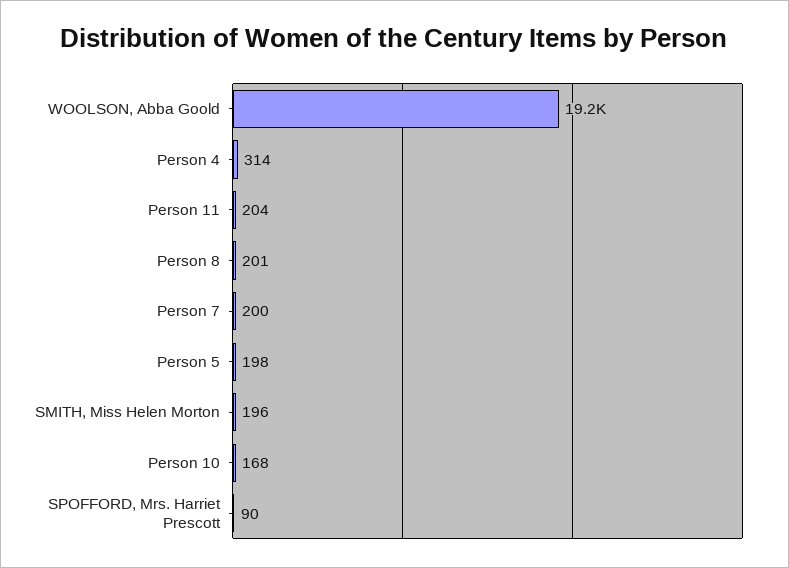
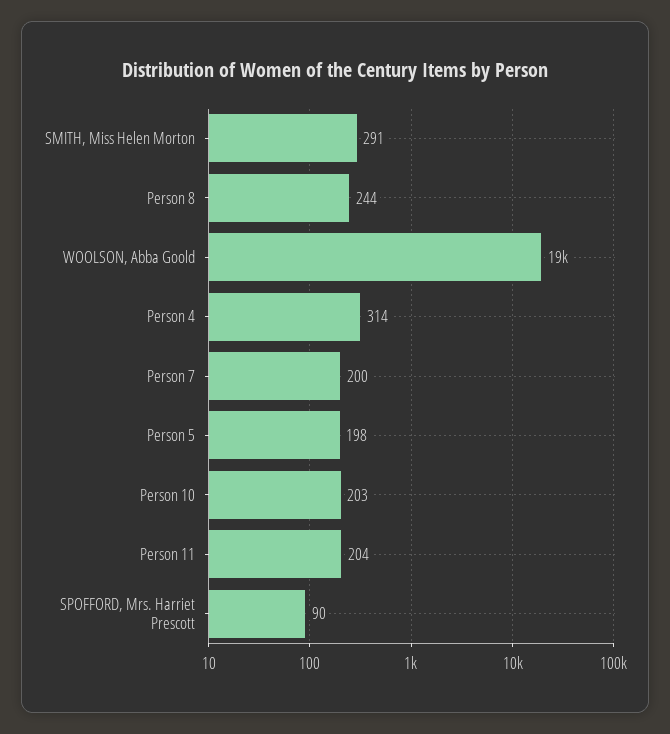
Person 8: 201 -> 244
SMITH, Miss Helen Morton: 196 -> 291
Person 10: 168 -> 203

